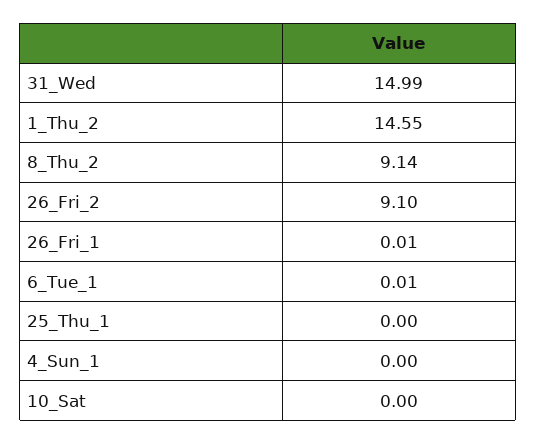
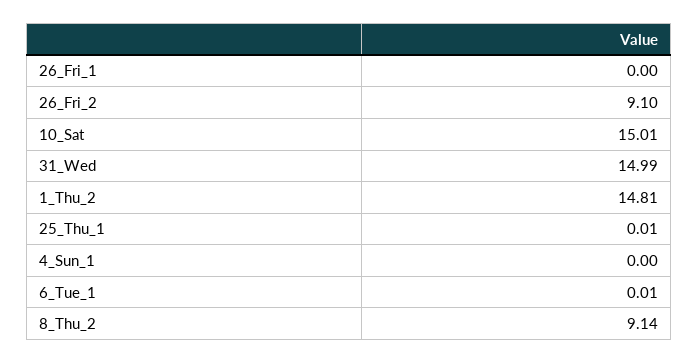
1_Thu_2: 14.55 -> 14.81
26_Fri_1: 0.01 -> 0
25_Thu_1: 0 -> 0.01
10_Sat: 0 -> 15.01

